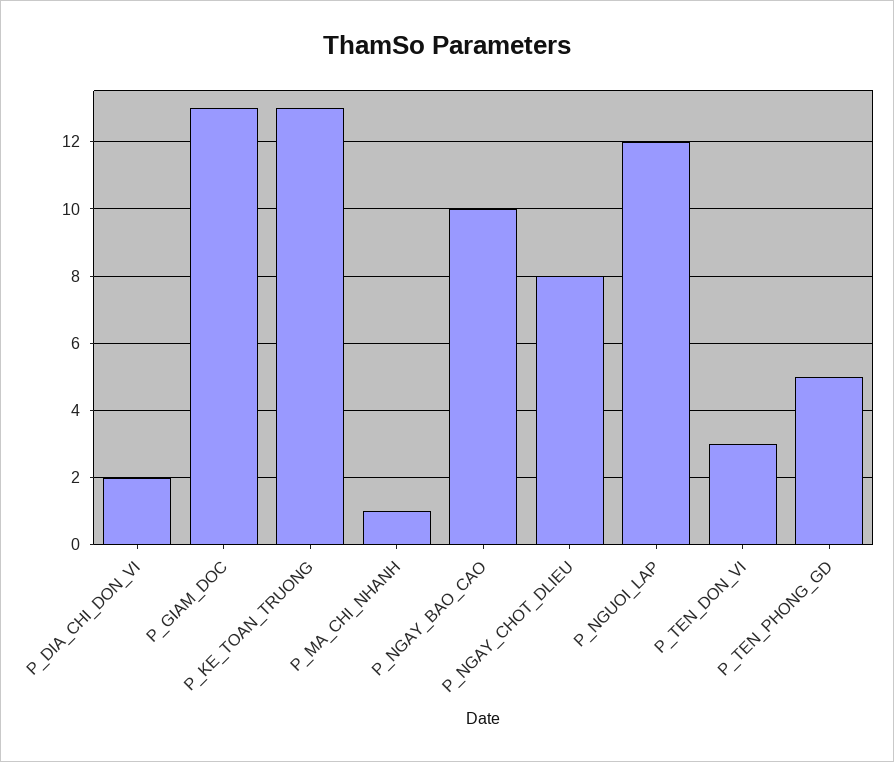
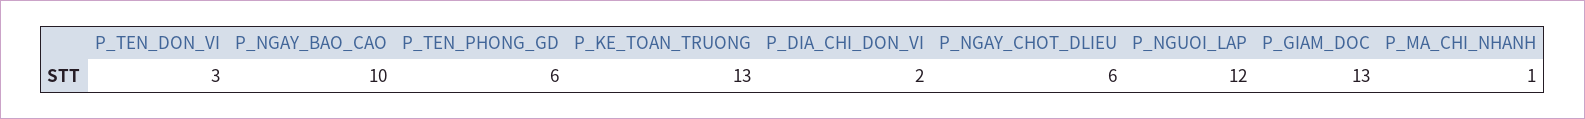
P_NGAY_CHOT_DLIEU: 8 -> 6
P_TEN_PHONG_GD: 5 -> 6

